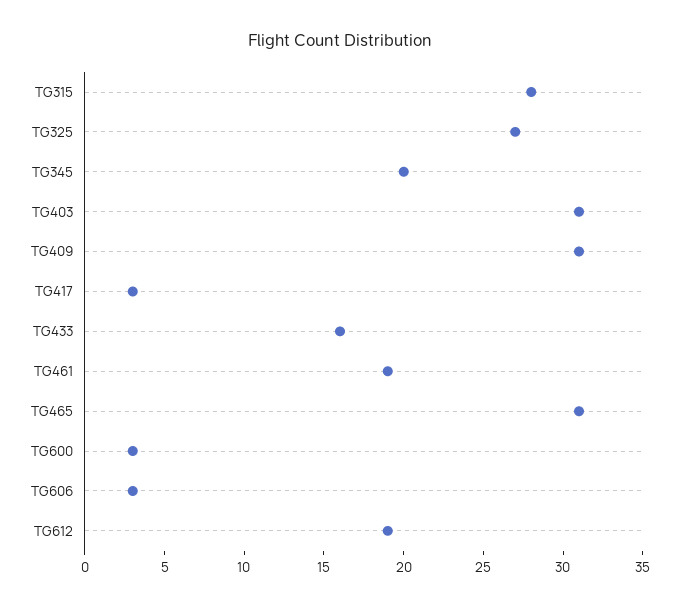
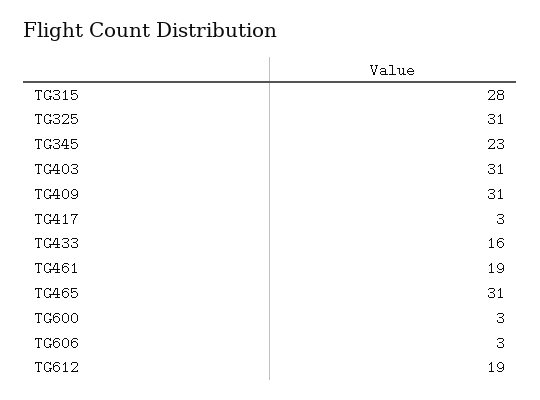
TG325: 27 -> 31
TG345: 20 -> 23

